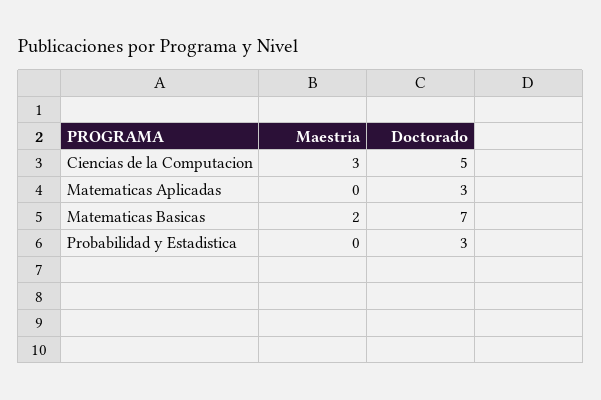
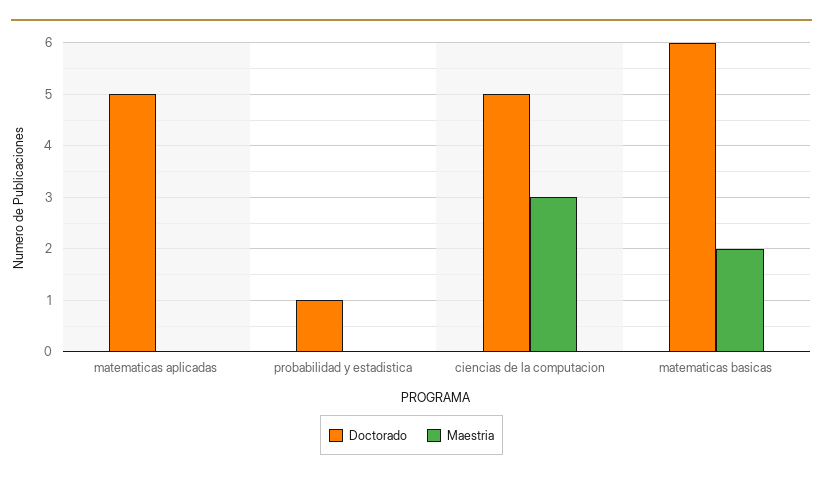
Doctorado, Matematicas Aplicadas: 3 -> 5
Doctorado, Matematicas Basicas: 7 -> 6
Doctorado, Probabilidad y Estadistica: 3 -> 1

